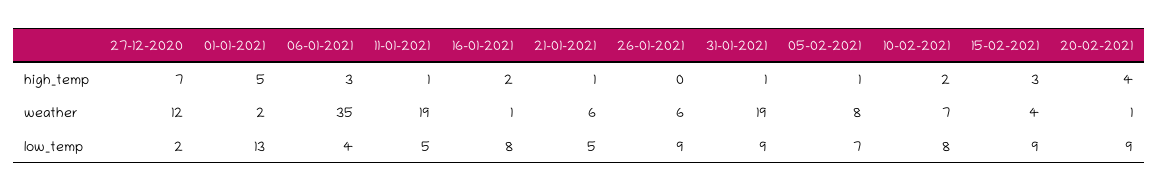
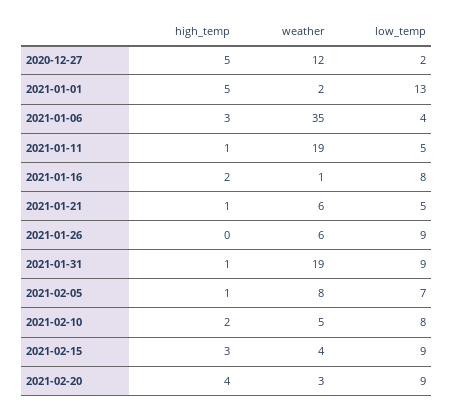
27-12-2020, high_temp: 7 -> 5
10-02-2021, weather: 7 -> 5
20-02-2021, weather: 1 -> 3

